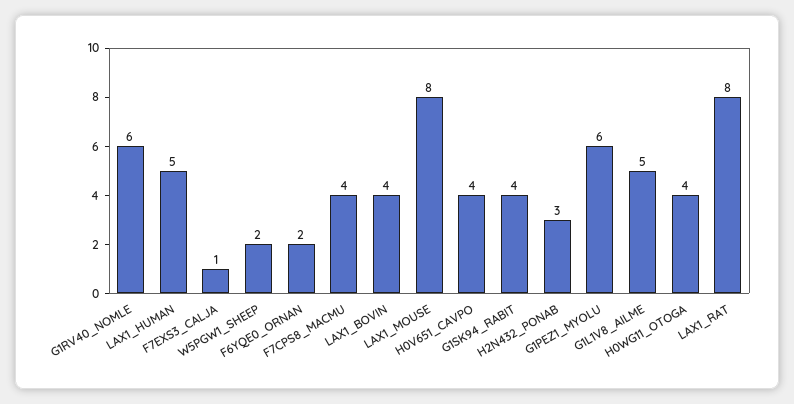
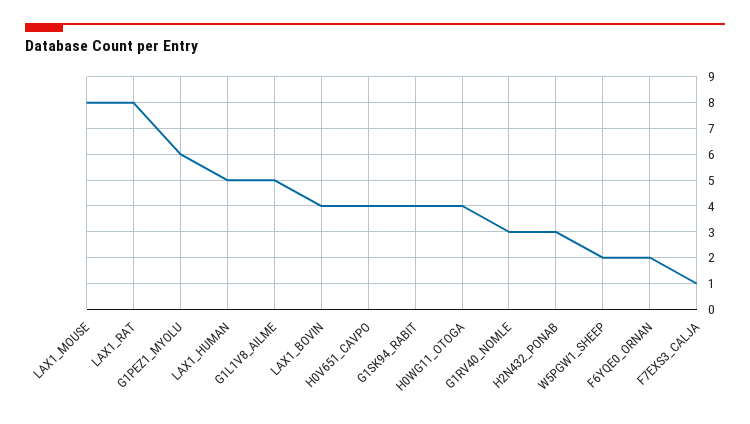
G1RV40_NOMLE: 6 -> 3
F7CPS8_MACMU: 4 -> none

